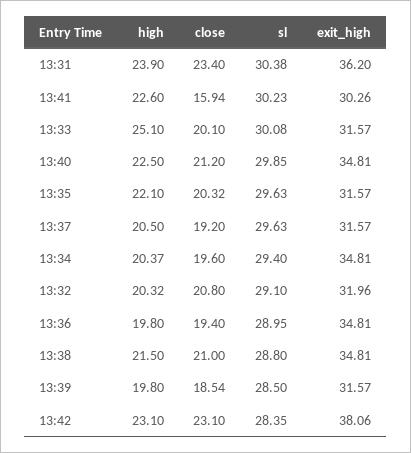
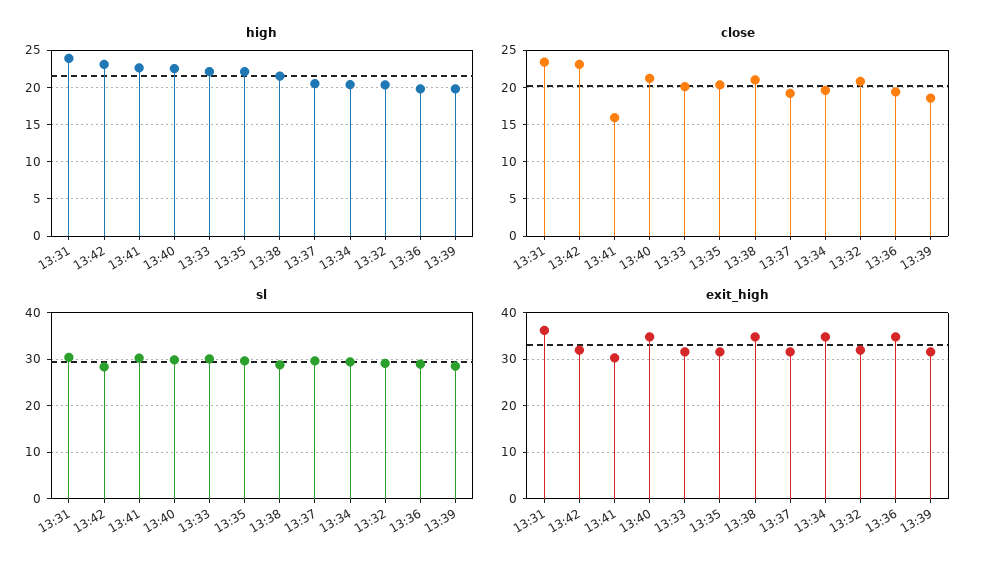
high, 13:33: 25.1 -> 22
exit_high, 13:42: 38.06 -> 32

